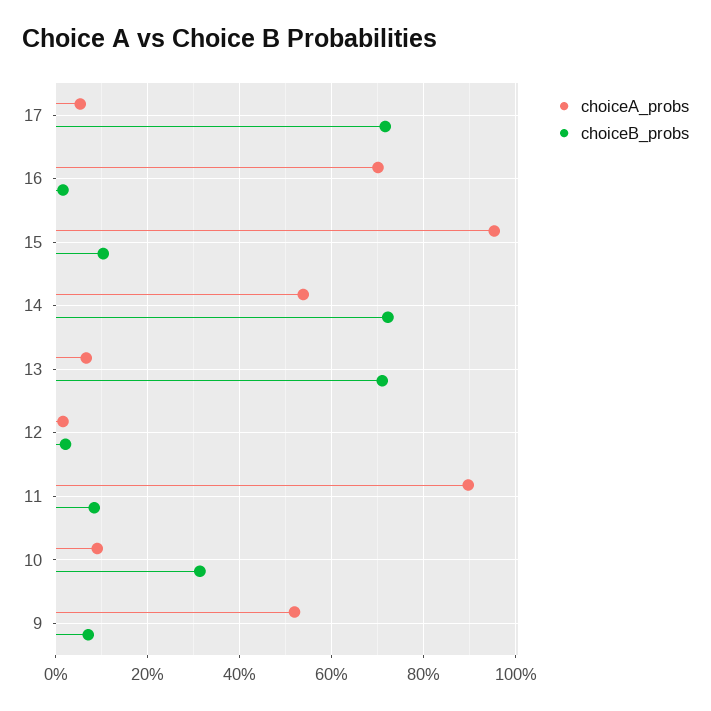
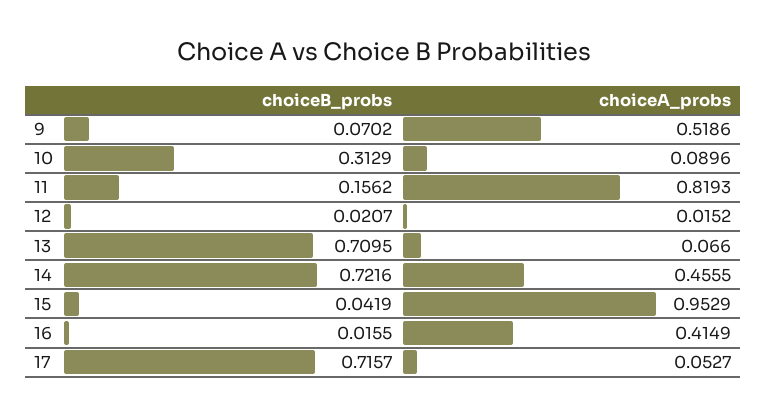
choiceA_probs, 16: 0.7 -> 0.4149
choiceB_probs, 15: 0.1 -> 0.0419
choiceA_probs, 14: 0.54 -> 0.4555
choiceA_probs, 11: 0.9 -> 0.8193
choiceB_probs, 11: 0.08 -> 0.1562

